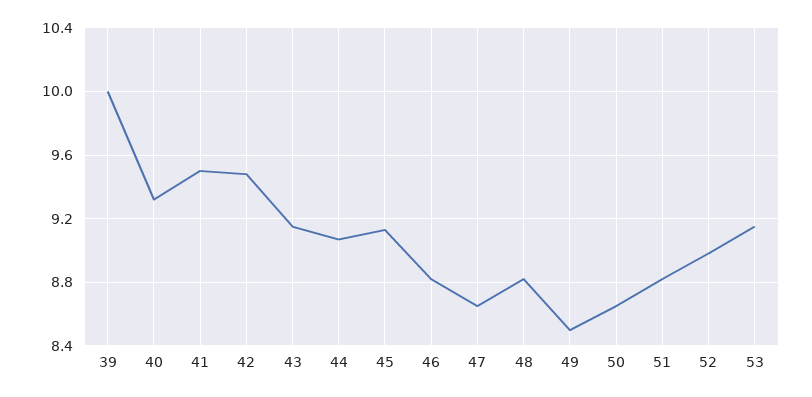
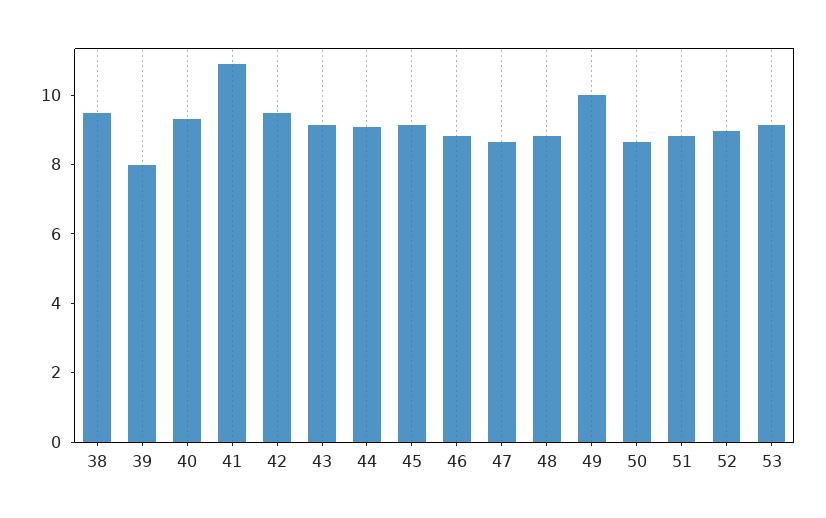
39: 10 -> 8
41: 9.5 -> 11
49: 8.5 -> 10
38: none -> 9.5

